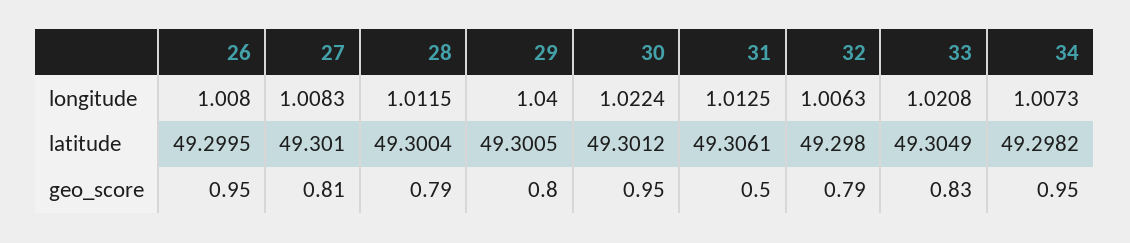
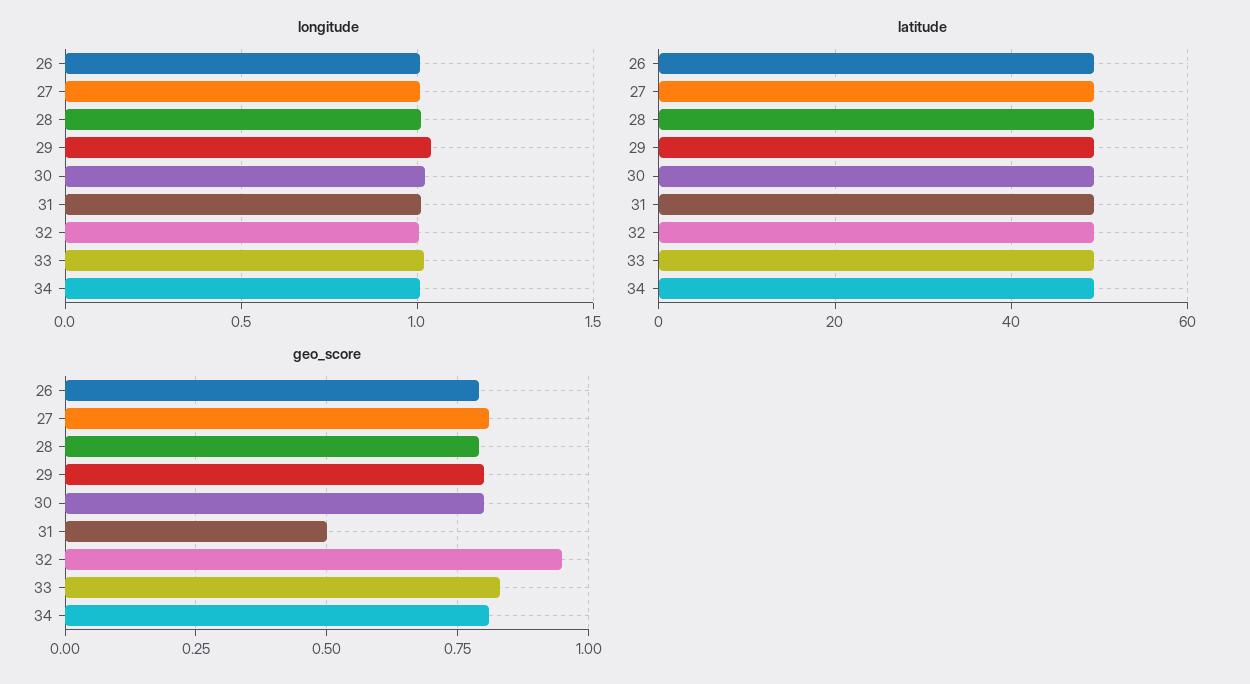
geo_score, 26: 0.95 -> 0.8
geo_score, 30: 0.95 -> 0.8
geo_score, 32: 0.79 -> 0.95
geo_score, 34: 0.95 -> 0.8

